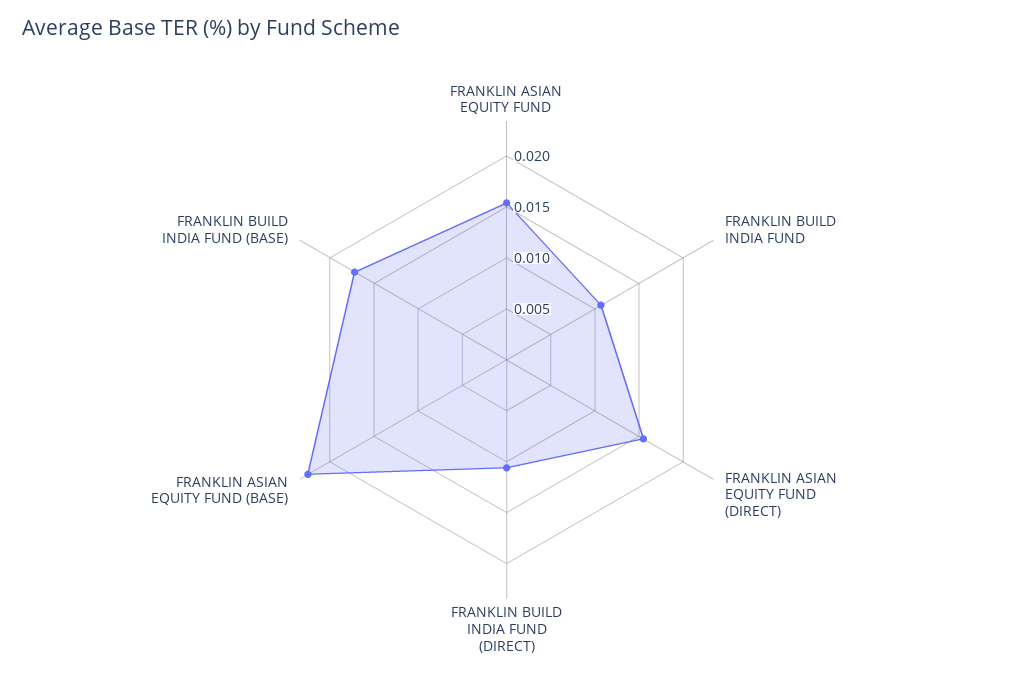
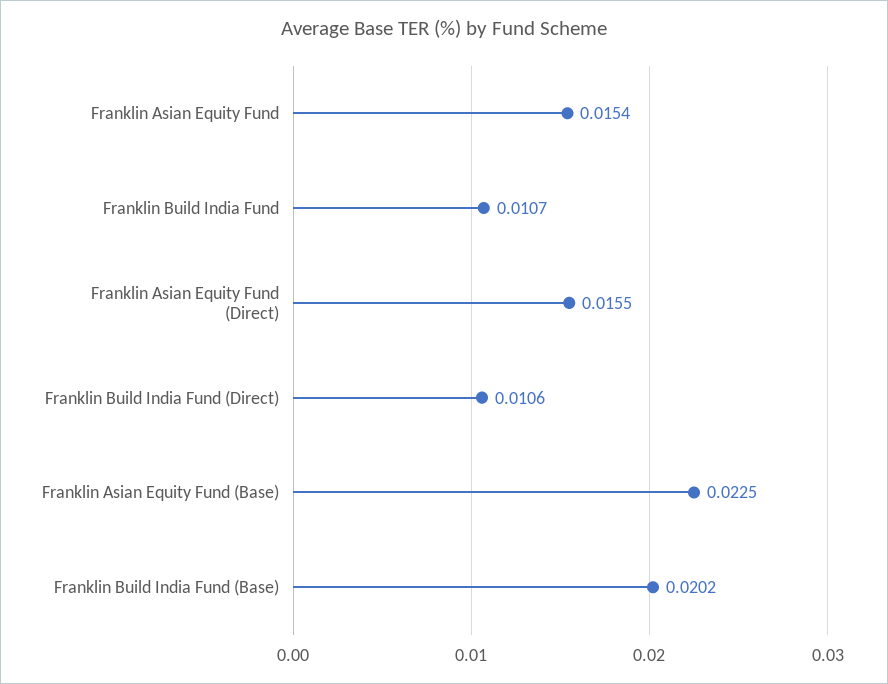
FRANKLIN BUILD INDIA FUND (BASE): 0.017 -> 0.0202

